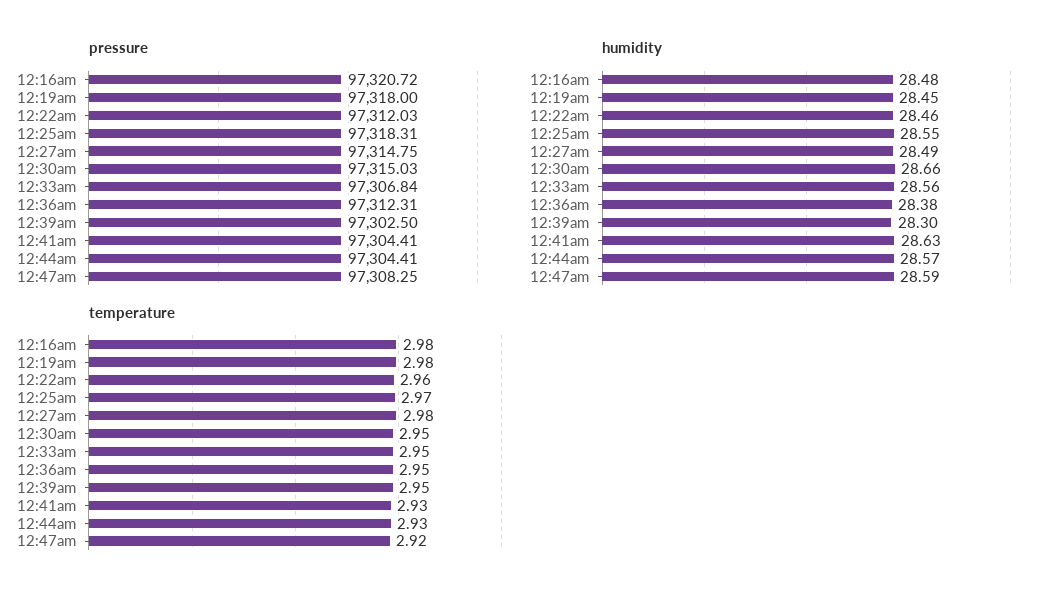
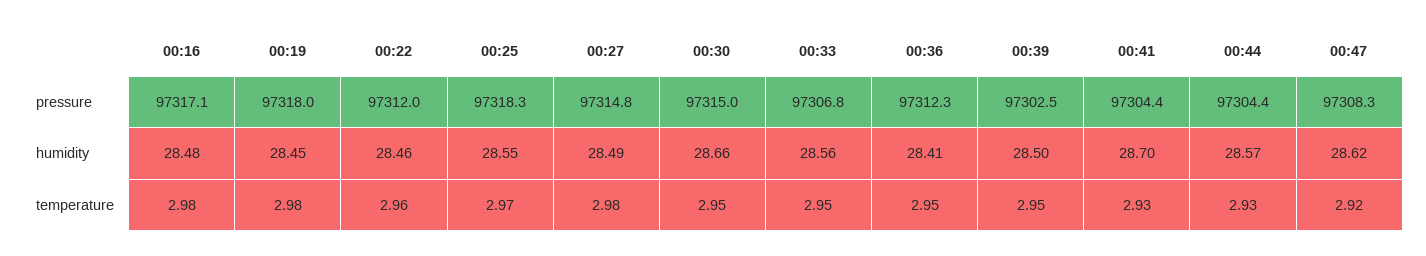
pressure, 12:16am: 97320.72 -> 97317.1
humidity, 12:36am: 28.38 -> 28.41
humidity, 12:39am: 28.3 -> 28.5
humidity, 12:41am: 28.63 -> 28.7
humidity, 12:47am: 28.59 -> 28.62

